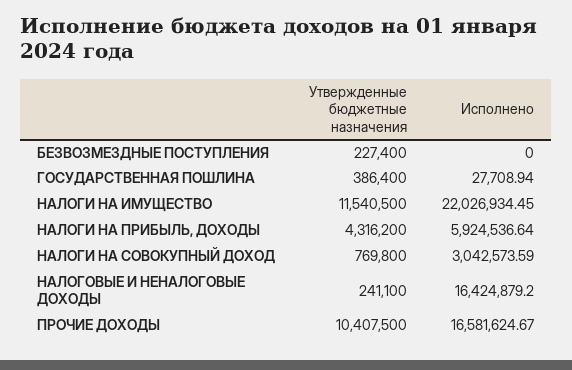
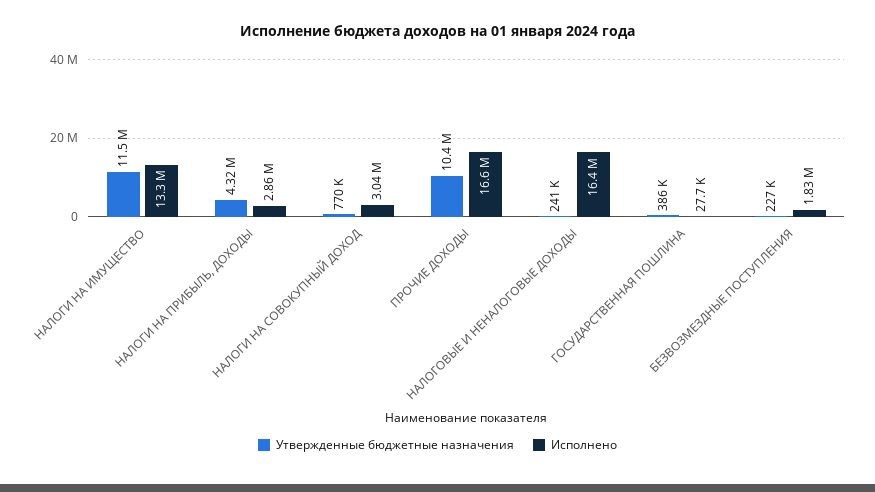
Исполнено, БЕЗВОЗМЕЗДНЫЕ ПОСТУПЛЕНИЯ: 0 -> 1830000
Исполнено, НАЛОГИ НА ИМУЩЕСТВО: 22026934.45 -> 13300000
Исполнено, НАЛОГИ НА ПРИБЫЛЬ, ДОХОДЫ: 5924536.64 -> 2860000

